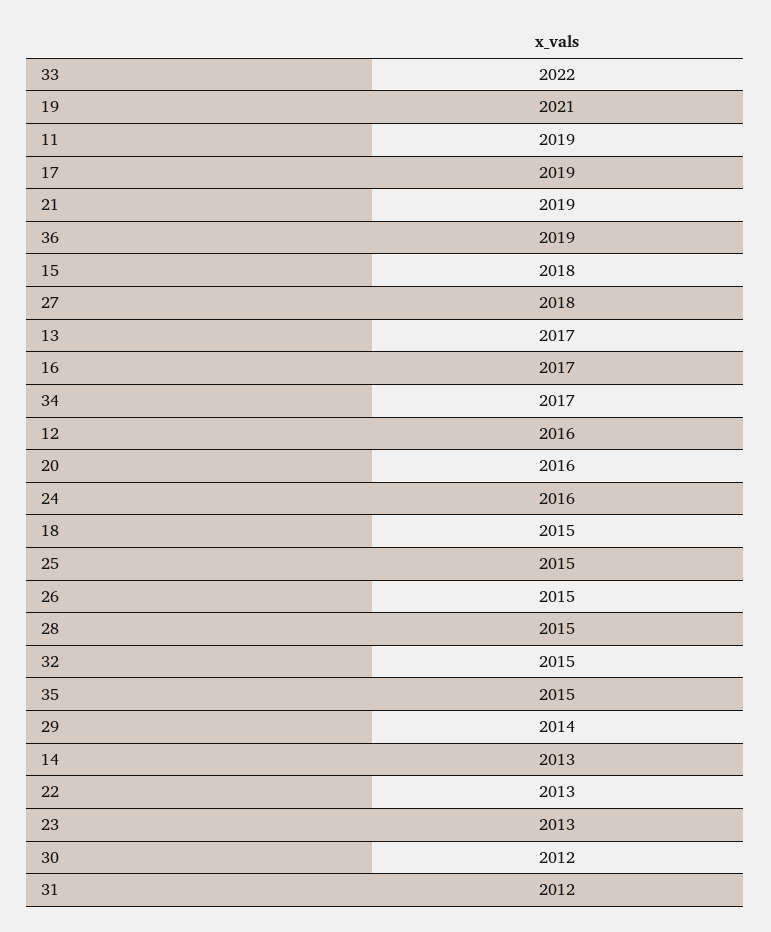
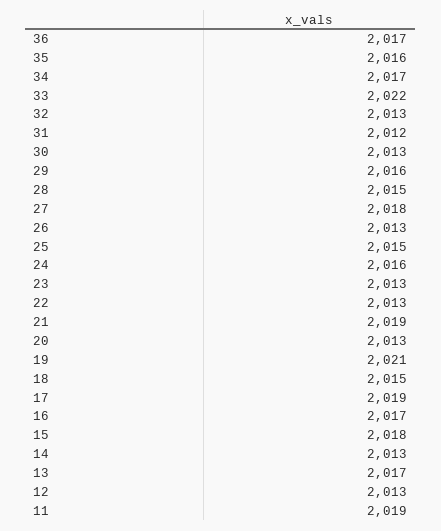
36: 2019 -> 2017
12: 2016 -> 2013
20: 2016 -> 2013
26: 2015 -> 2013
32: 2015 -> 2013
35: 2015 -> 2016
29: 2014 -> 2016
30: 2012 -> 2013

